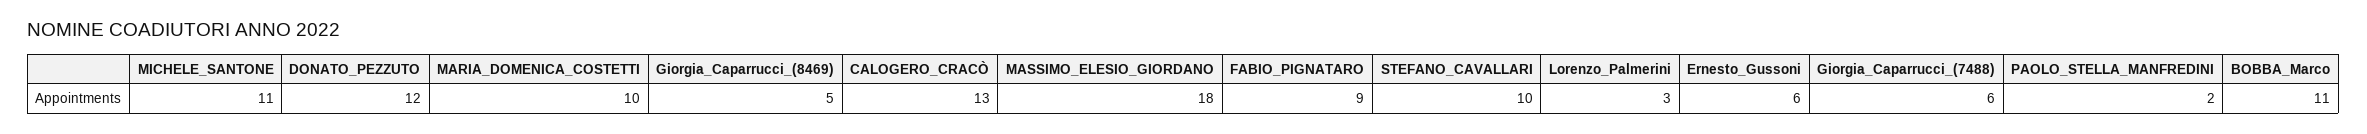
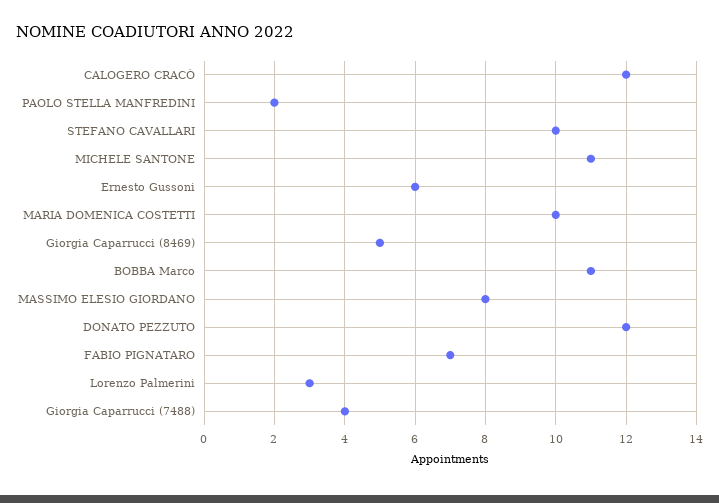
CALOGERO_CRACÒ: 13 -> 12
MASSIMO_ELESIO_GIORDANO: 18 -> 8
FABIO_PIGNATARO: 9 -> 7
Giorgia_Caparrucci_(7488): 6 -> 4

